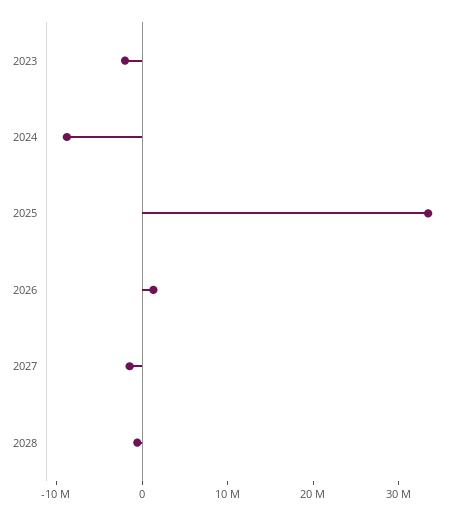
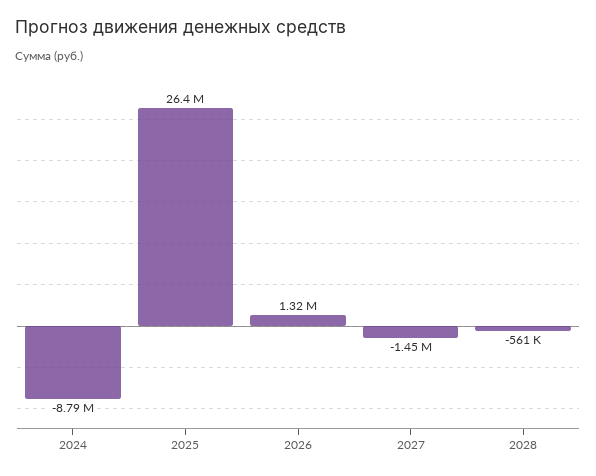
2023: -2000000 -> none
2025: 34000000 -> 26400000

